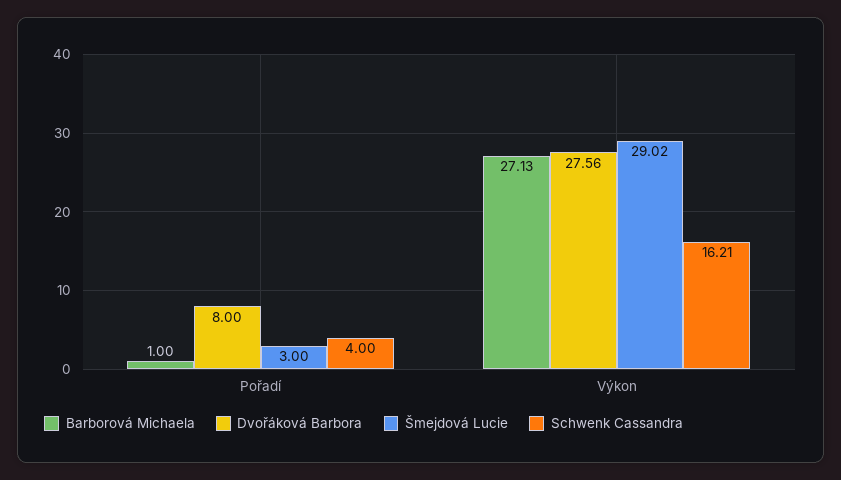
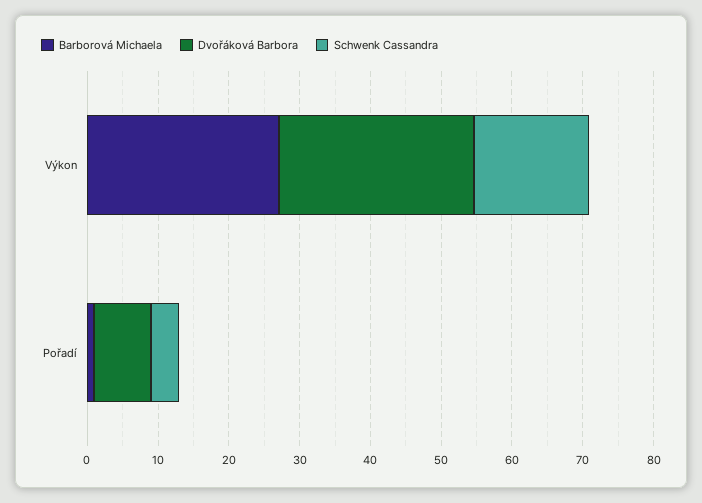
Šmejdová Lucie, Pořadí: 3 -> none
Šmejdová Lucie, Výkon: 29.02 -> none

